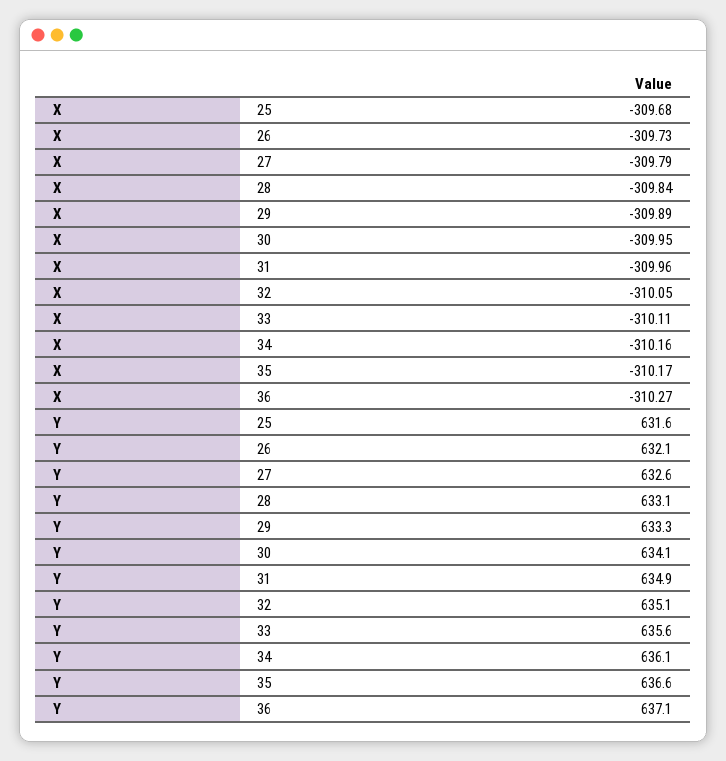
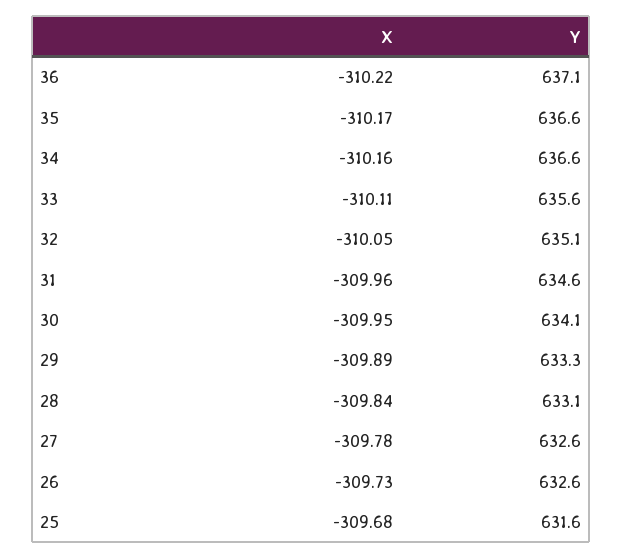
X, 27: -309.79 -> -309.78
X, 36: -310.27 -> -310.22
Y, 26: 632.1 -> 632.6
Y, 31: 634.9 -> 634.6
Y, 34: 636.1 -> 636.6

